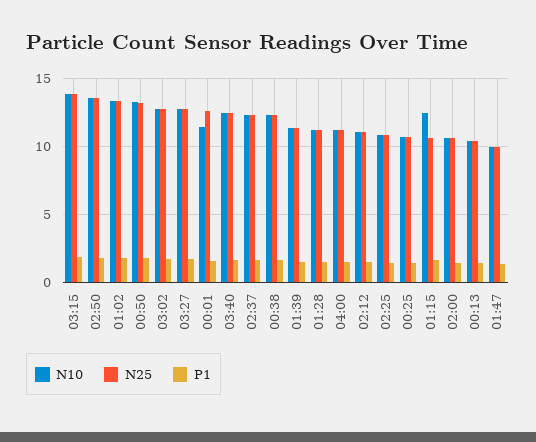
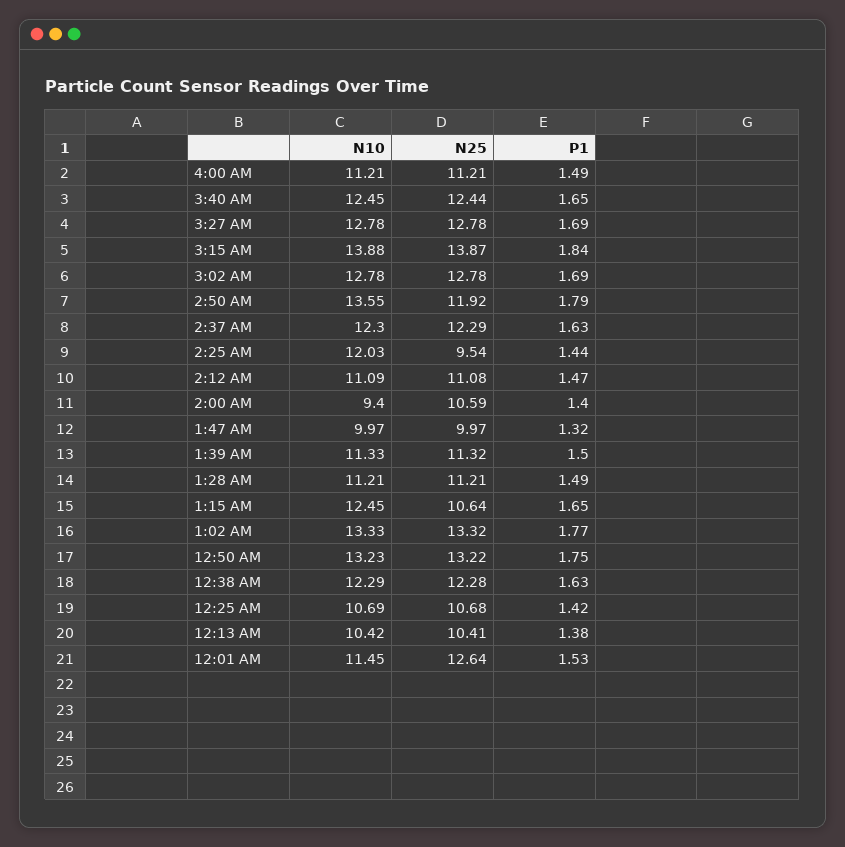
N25, 02:50: 13.5 -> 11.92
N10, 02:25: 11 -> 12.03
N25, 02:25: 11 -> 9.54
N10, 02:00: 10.5 -> 9.4

